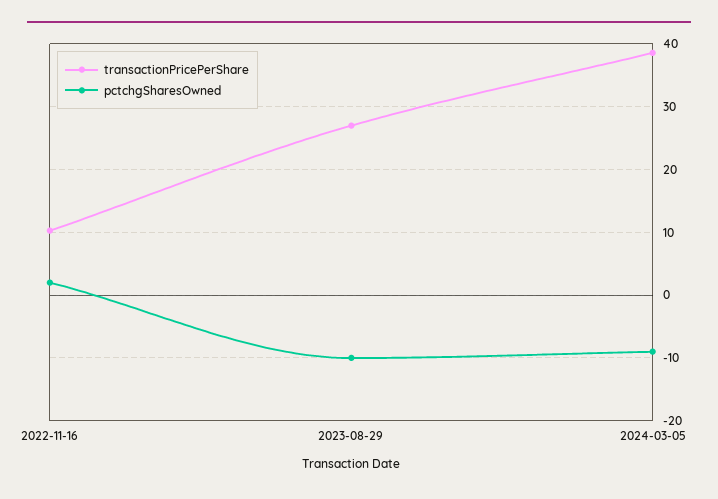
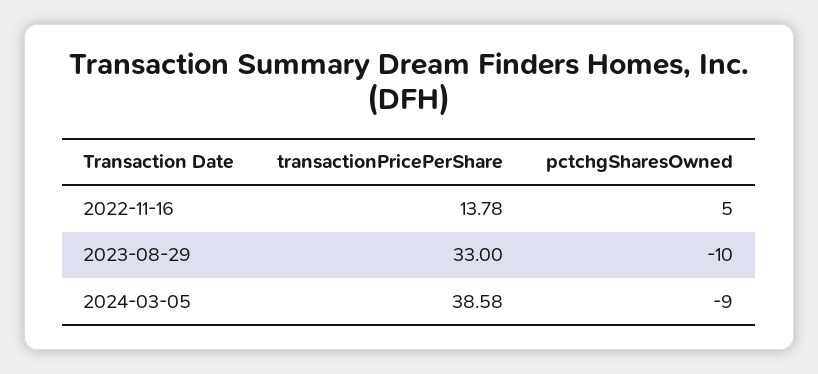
transactionPricePerShare, 2022-11-16: 10 -> 13.78
pctchgSharesOwned, 2022-11-16: 2 -> 5
transactionPricePerShare, 2023-08-29: 27 -> 33

